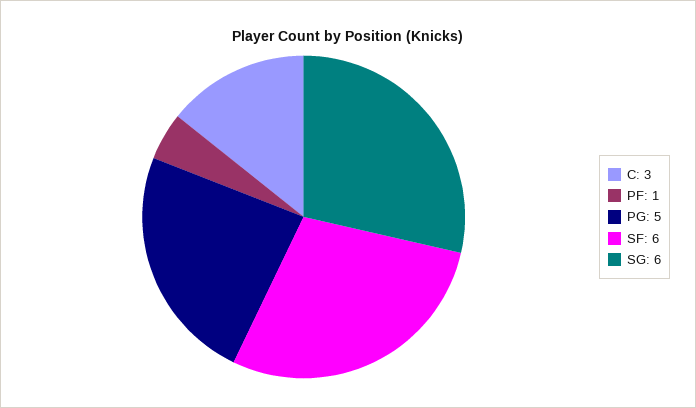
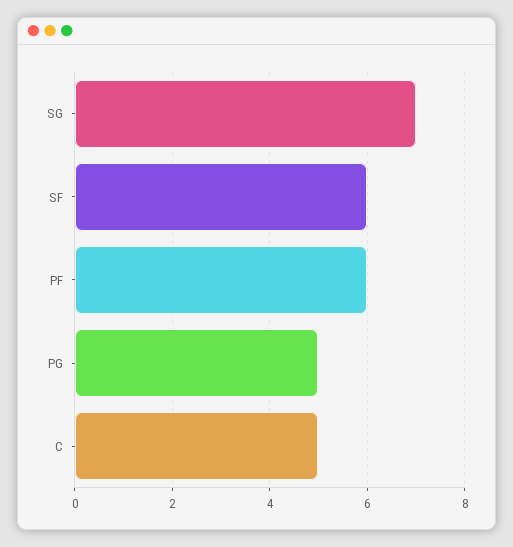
C: 3 -> 5
PF: 1 -> 6
SG: 6 -> 7

